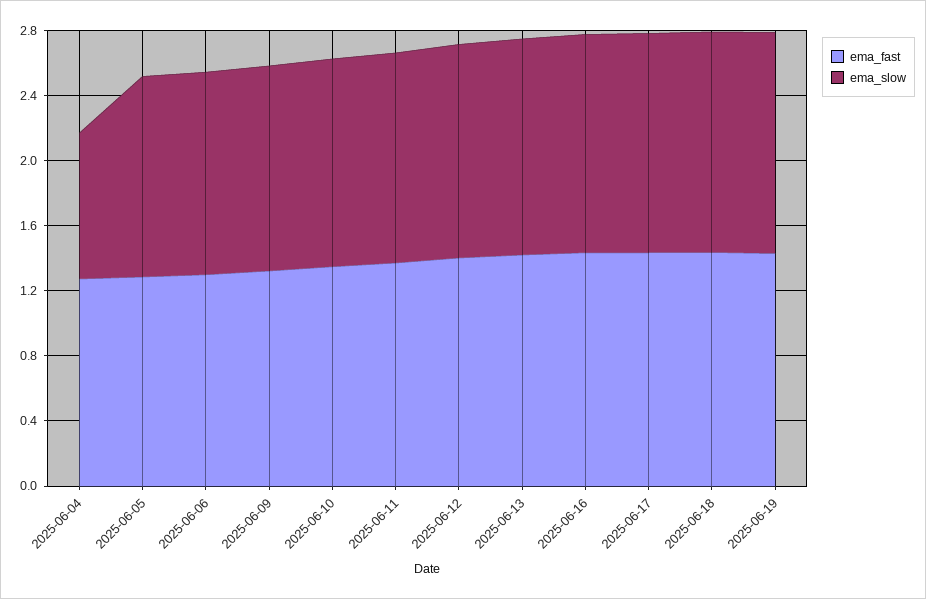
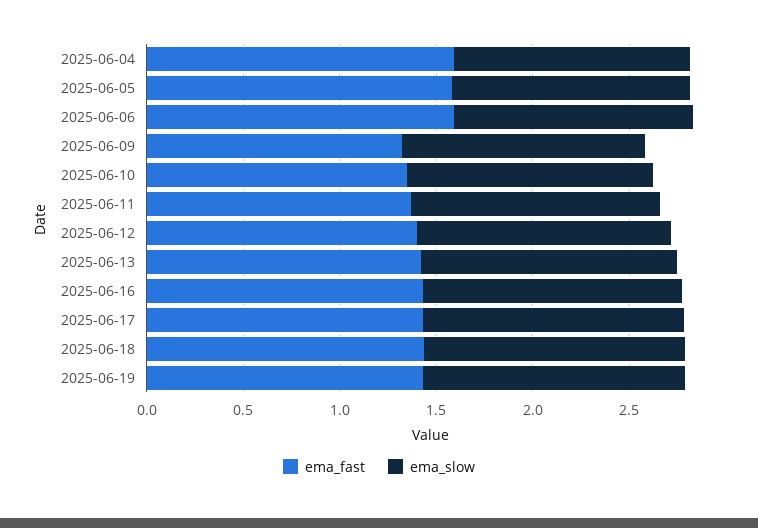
ema_fast, 2025-06-04: 1.3 -> 1.6
ema_slow, 2025-06-04: 0.9 -> 1.2
ema_fast, 2025-06-05: 1.3 -> 1.6
ema_fast, 2025-06-06: 1.3 -> 1.6

